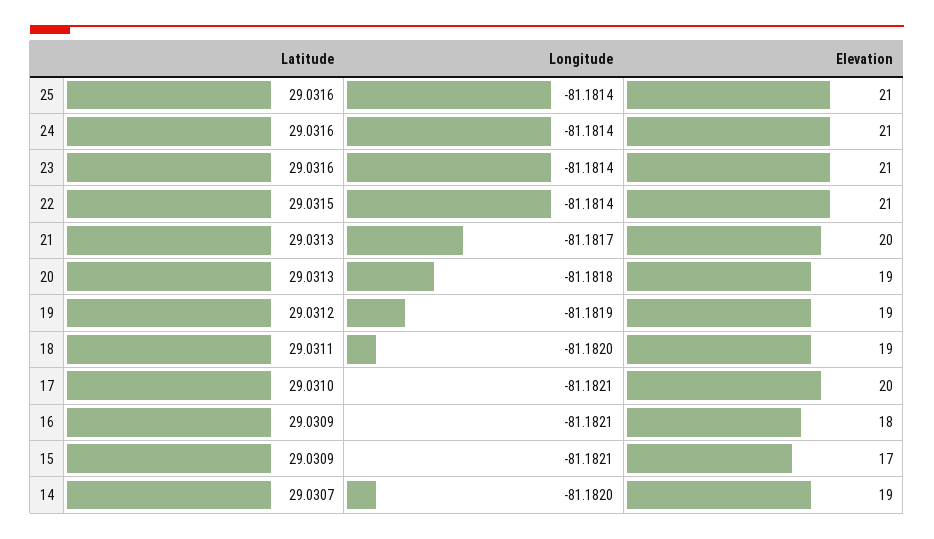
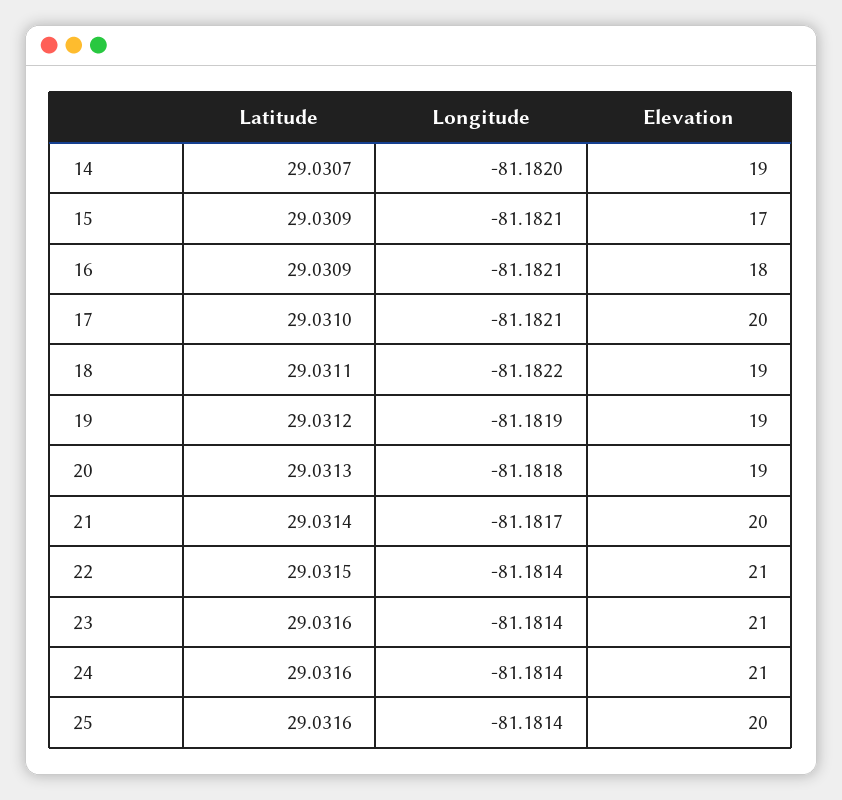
Elevation, 25: 21 -> 20
Latitude, 21: 29.0313 -> 29.0314
Longitude, 18: -81.182 -> -81.1822

